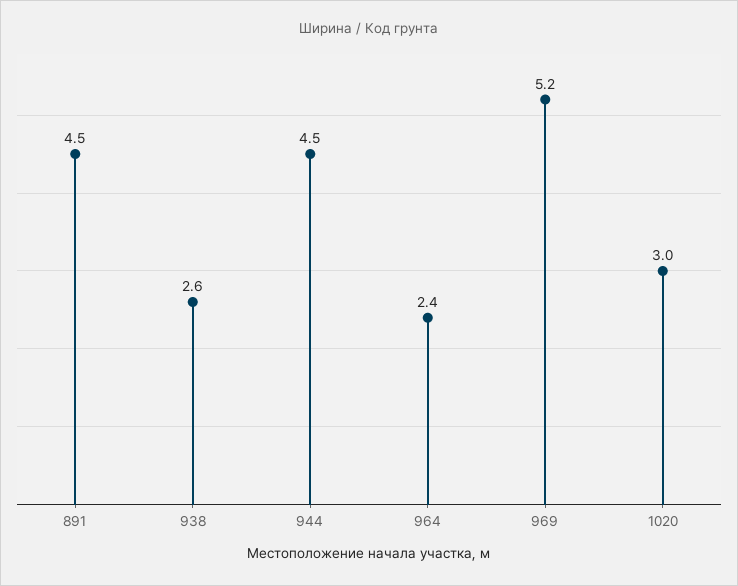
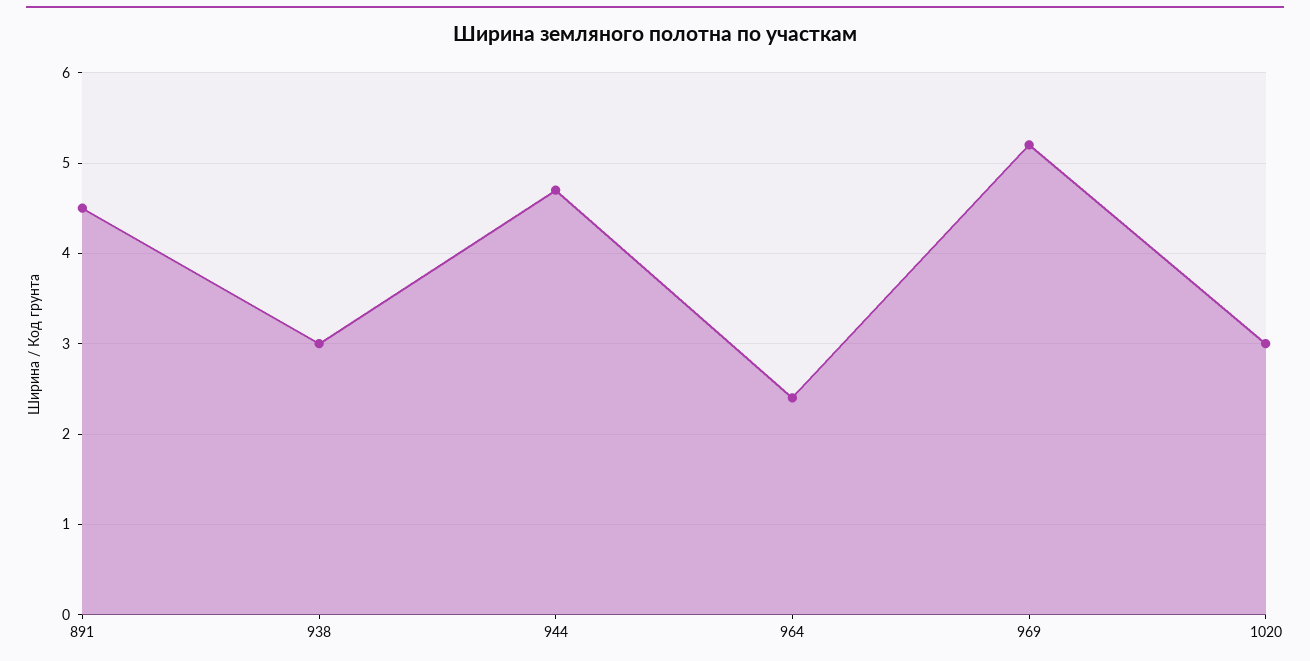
938: 2.6 -> 3
944: 4.5 -> 4.7

